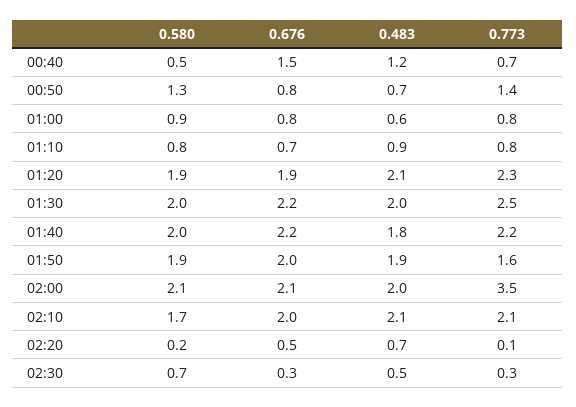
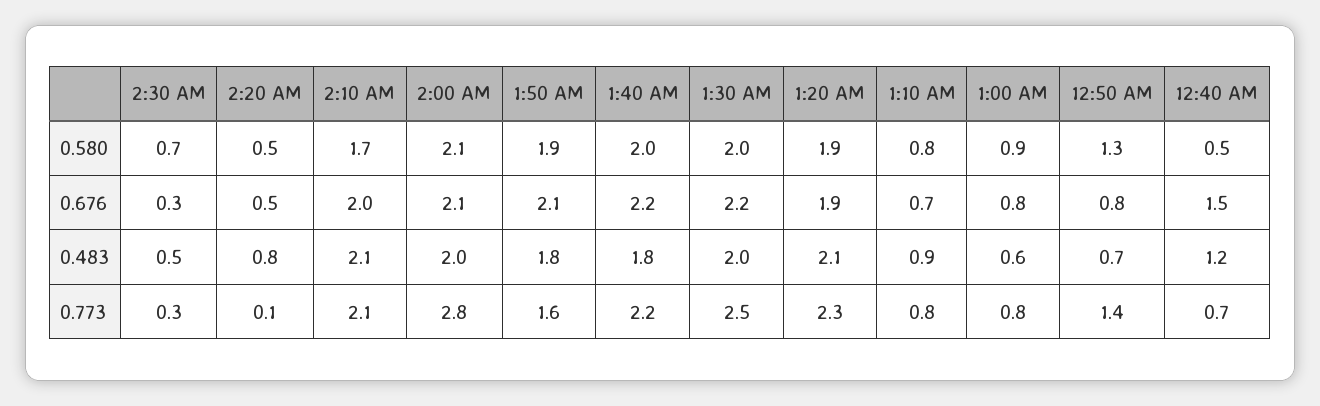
0.676, 01:50: 2 -> 2.1
0.483, 01:50: 1.9 -> 1.8
0.773, 02:00: 3.5 -> 2.8
0.580, 02:20: 0.2 -> 0.5
0.483, 02:20: 0.7 -> 0.8

